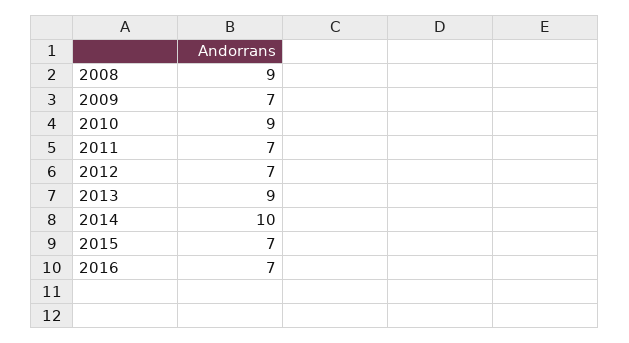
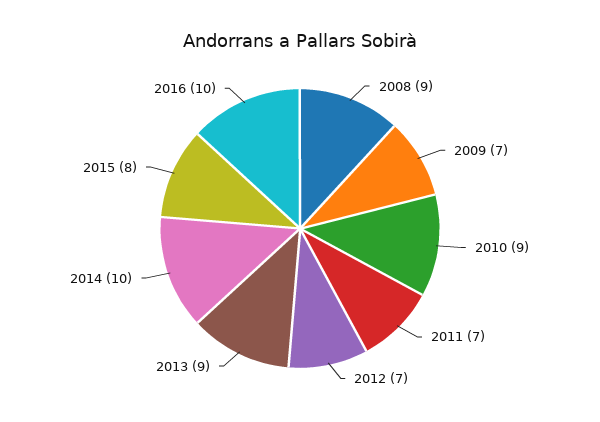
2015: 7 -> 8
2016: 7 -> 10

